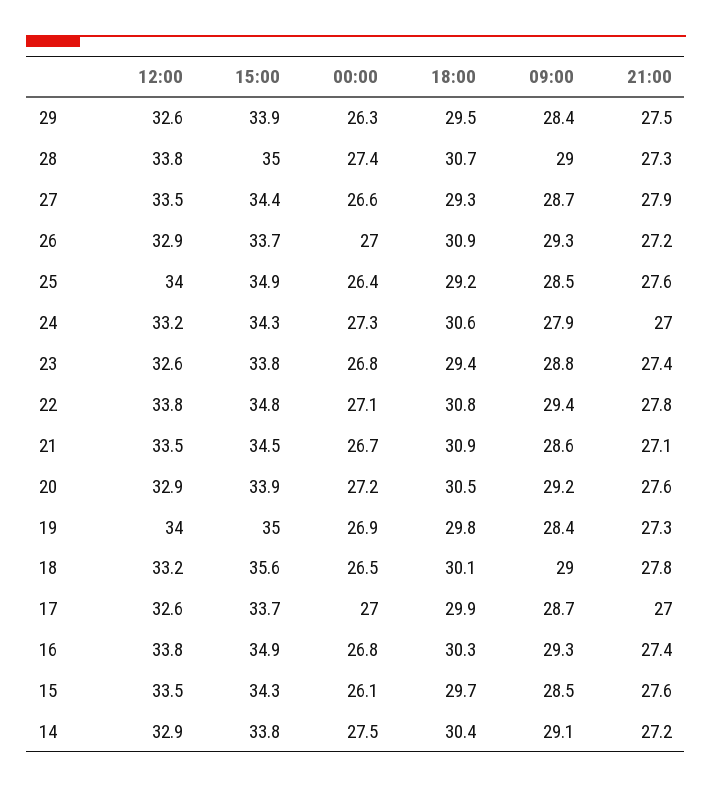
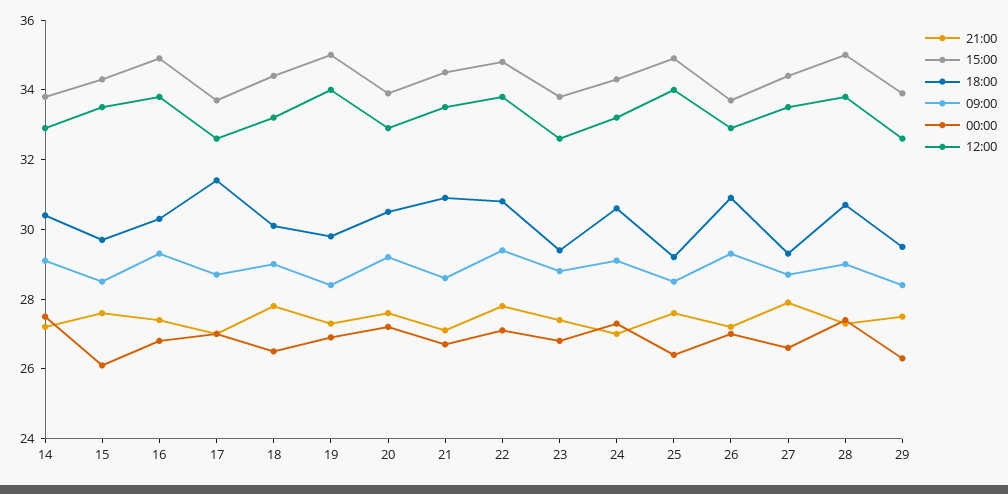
09:00, 24: 27.9 -> 29
15:00, 18: 35.6 -> 34.5
18:00, 17: 29.9 -> 31.5

